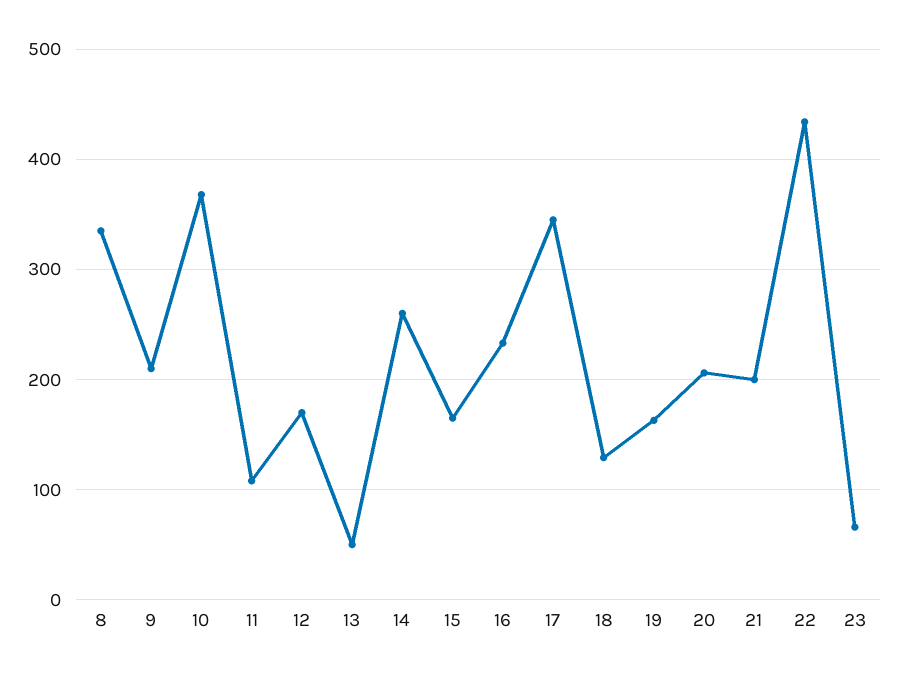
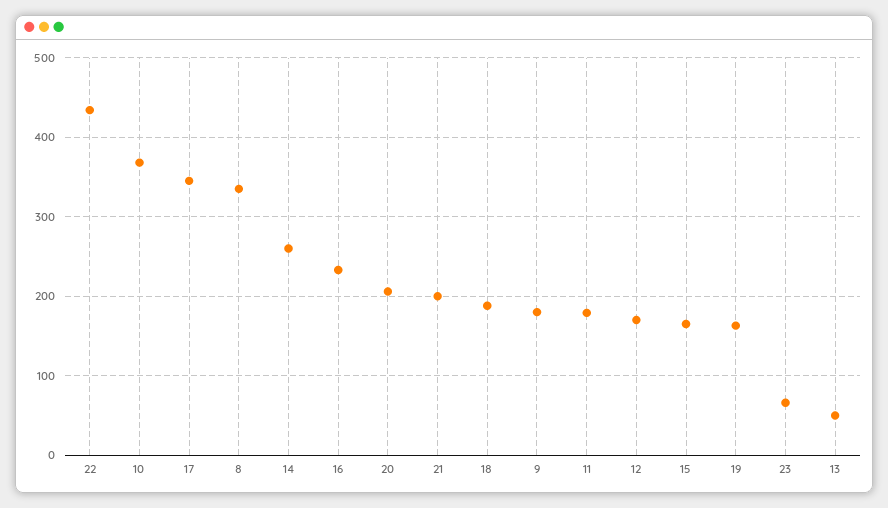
9: 210 -> 180
11: 110 -> 180
18: 130 -> 190

